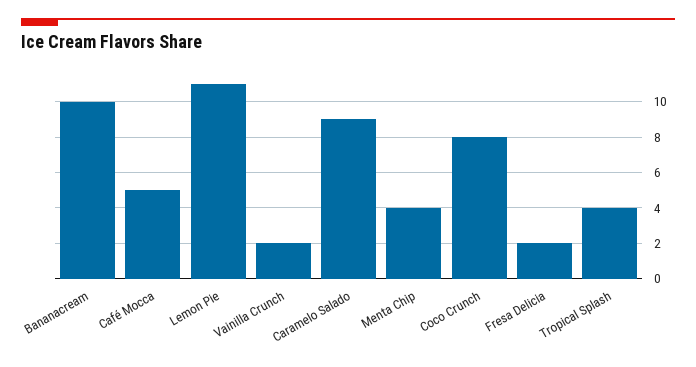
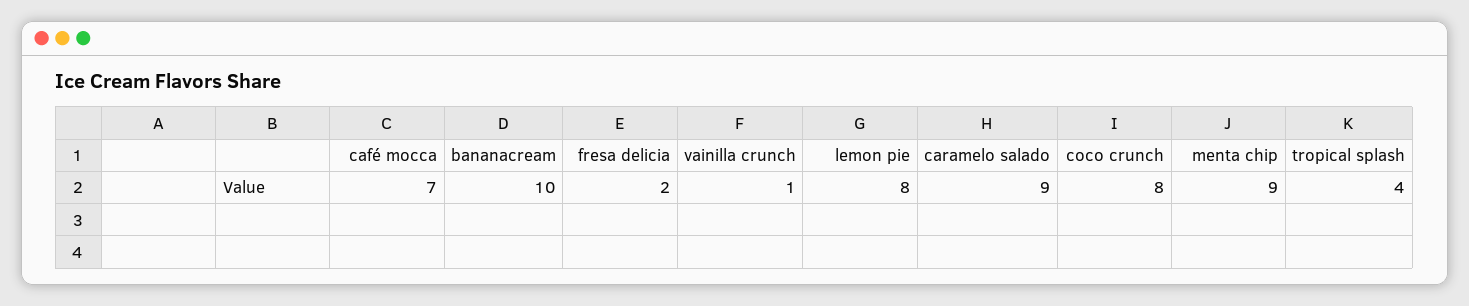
Café Mocca: 5 -> 7
Lemon Pie: 11 -> 8
Vainilla Crunch: 2 -> 1
Menta Chip: 4 -> 9

